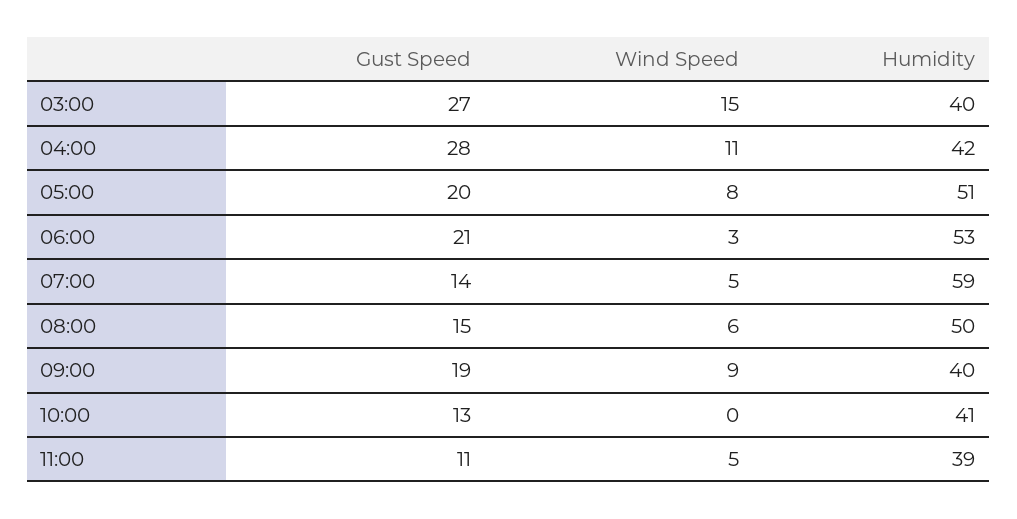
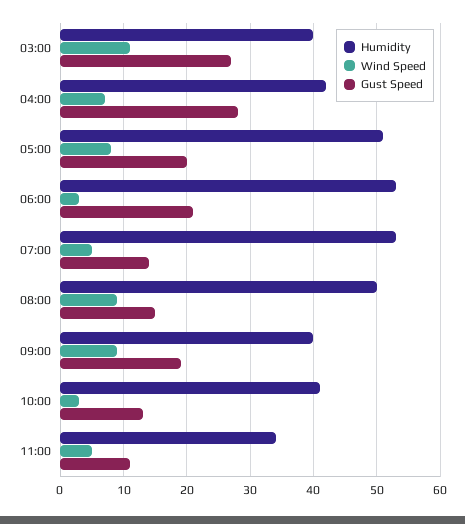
Wind Speed, 03:00: 15 -> 11
Wind Speed, 04:00: 11 -> 7
Humidity, 07:00: 59 -> 53
Wind Speed, 08:00: 6 -> 9
Wind Speed, 10:00: 0 -> 3
Humidity, 11:00: 39 -> 34

